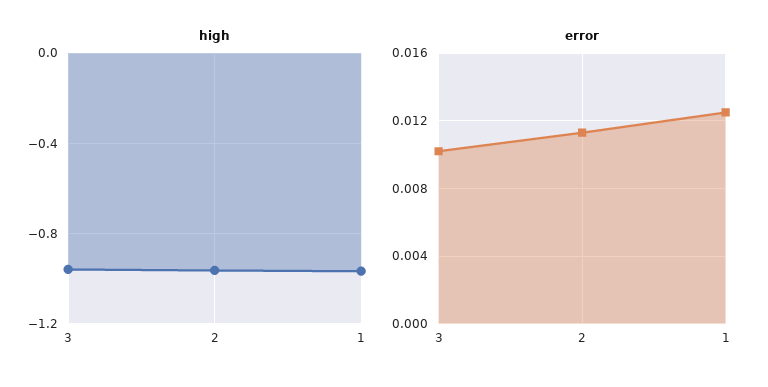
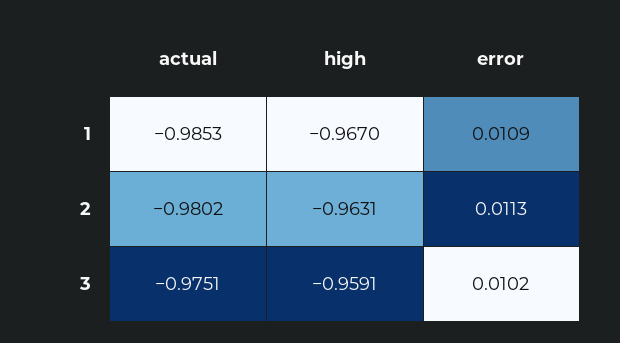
error, 1: 0.0125 -> 0.0109
actual, 1: none -> -0.9853
actual, 2: none -> -0.9802
actual, 3: none -> -0.9751

